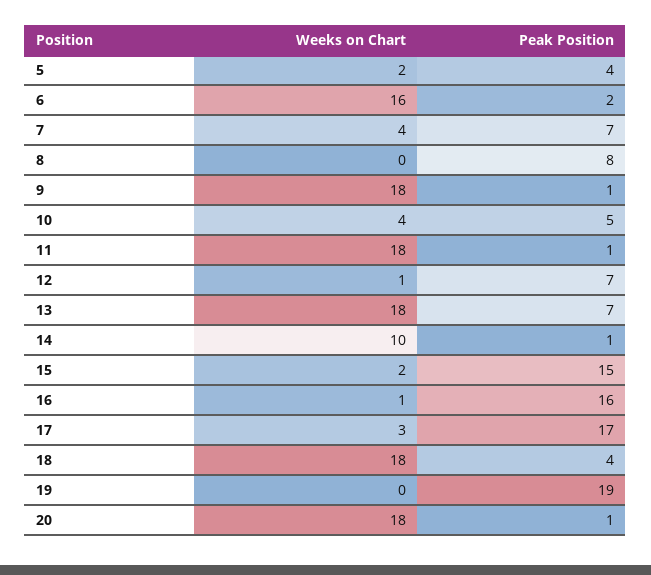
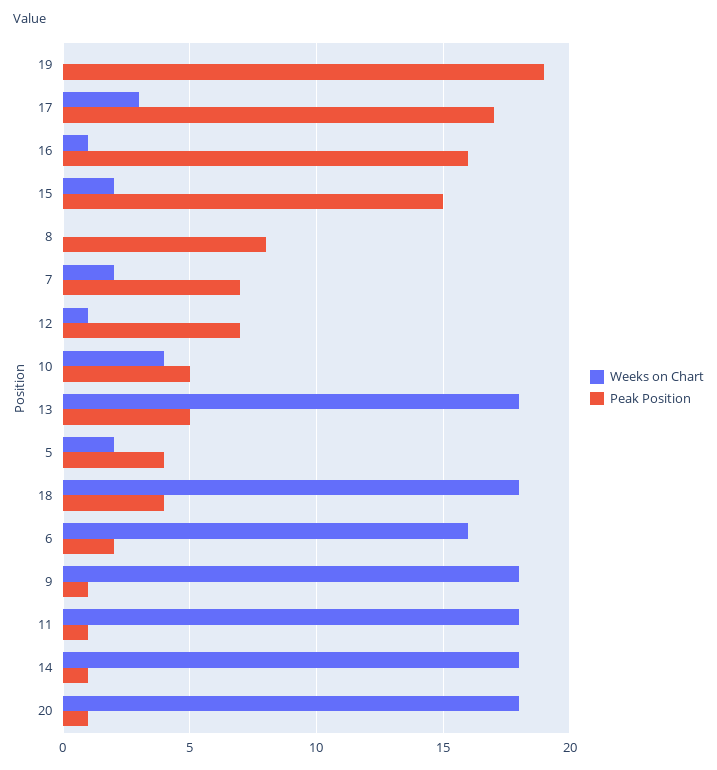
Weeks on Chart, 7: 4 -> 2
Peak Position, 13: 7 -> 5
Weeks on Chart, 14: 10 -> 18

